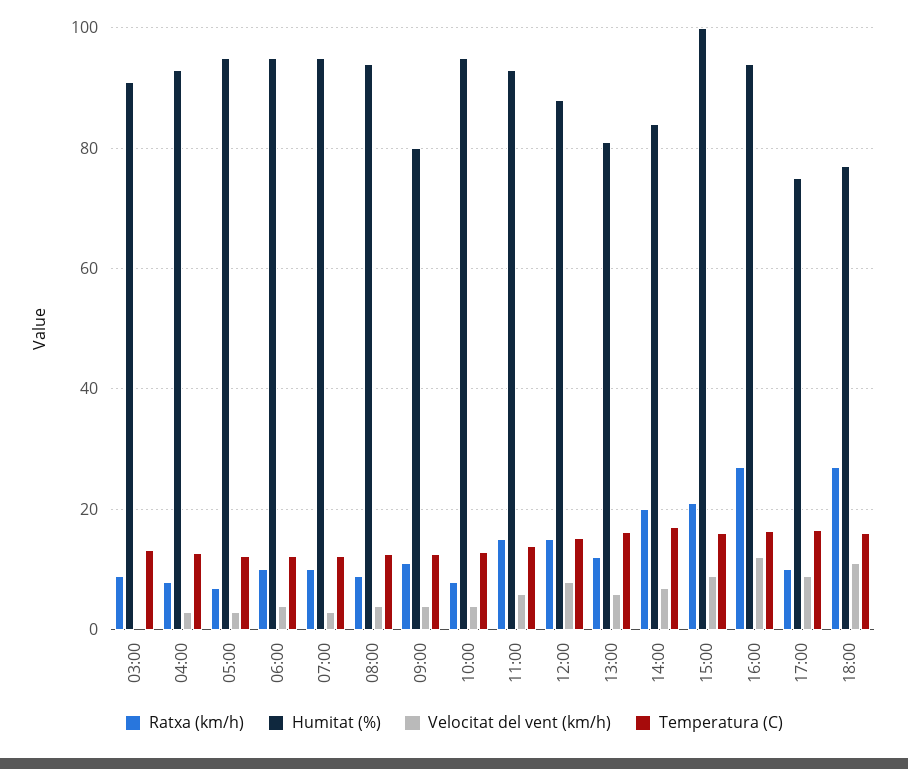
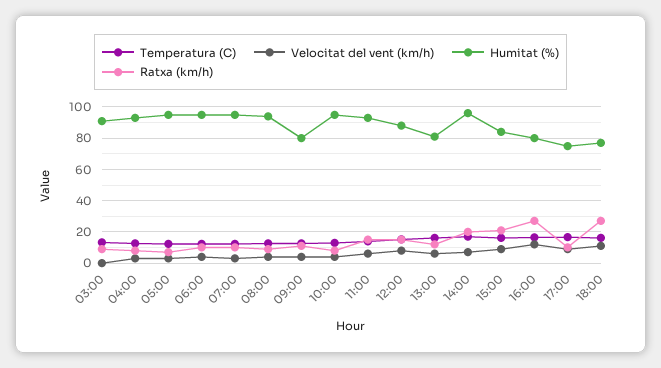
Humitat (%), 14:00: 84 -> 95
Humitat (%), 15:00: 100 -> 85
Humitat (%), 16:00: 94 -> 80

